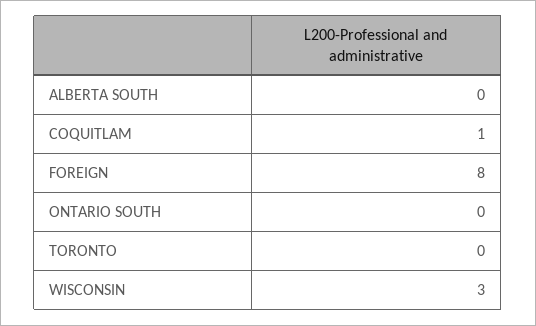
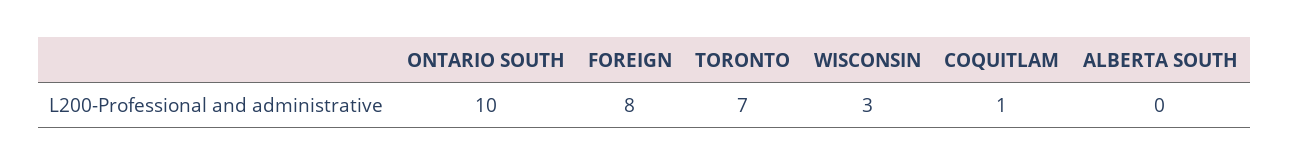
ONTARIO SOUTH: 0 -> 10
TORONTO: 0 -> 7

